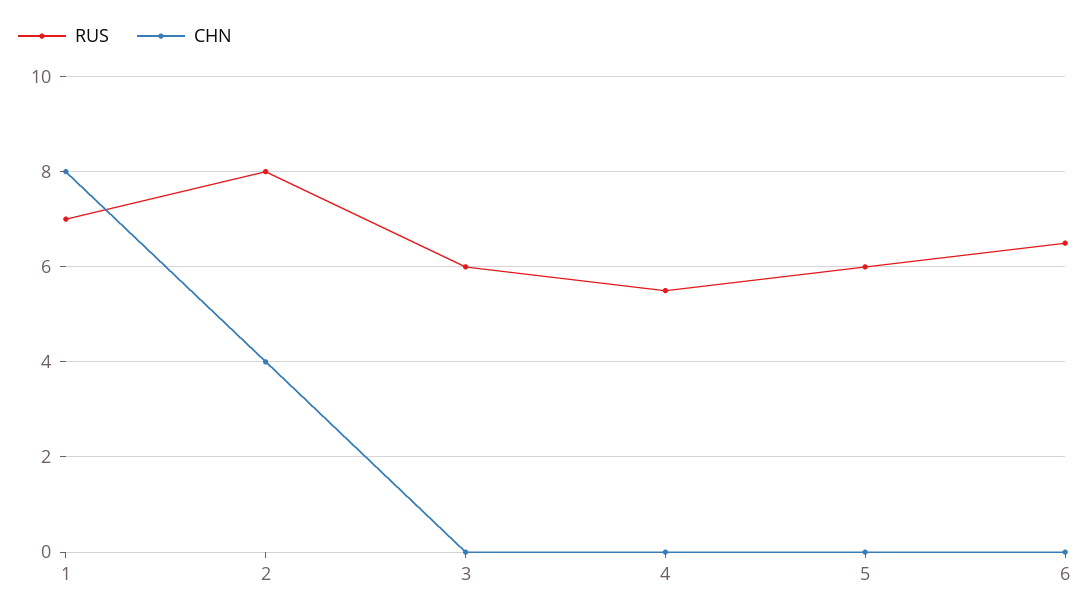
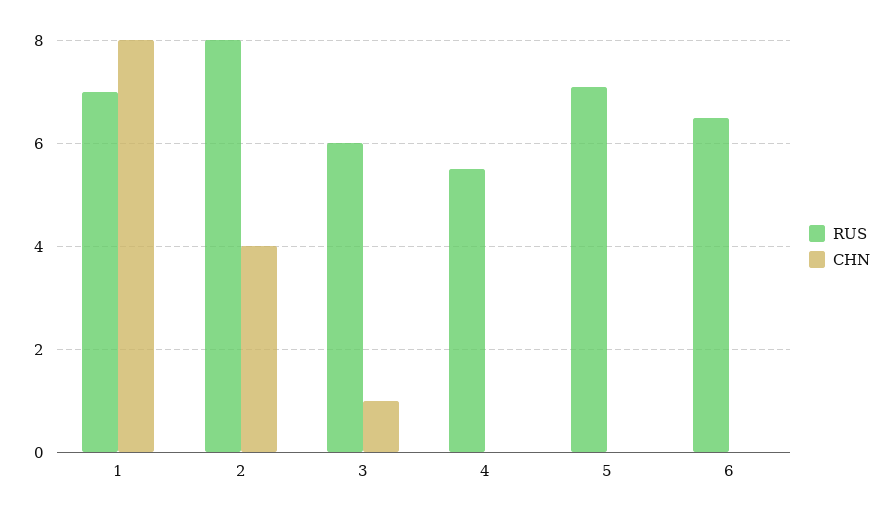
CHN, 3: 0 -> 1
RUS, 5: 6 -> 7

